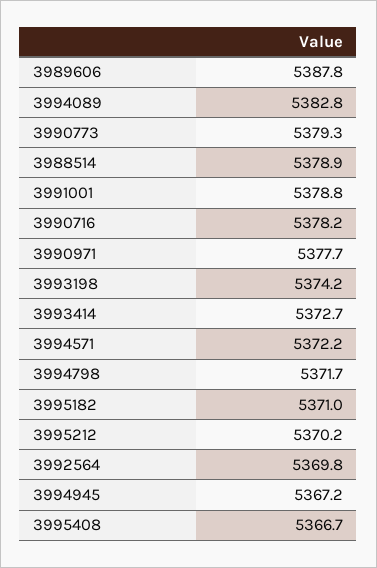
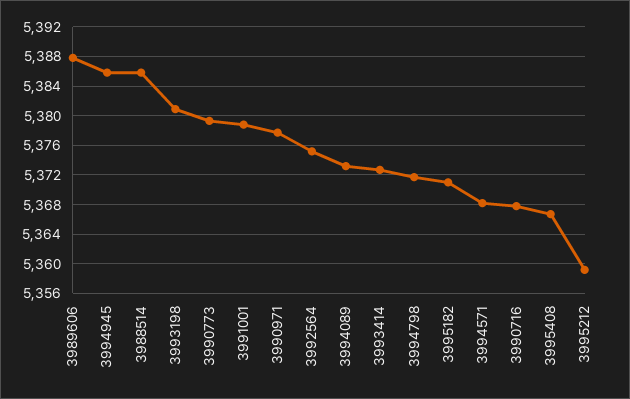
3994089: 5382.8 -> 5373
3988514: 5378.9 -> 5386
3990716: 5378.2 -> 5368
3993198: 5374.2 -> 5381
3994571: 5372.2 -> 5368
3995212: 5370.2 -> 5359
3992564: 5369.8 -> 5375
3994945: 5367.2 -> 5386

